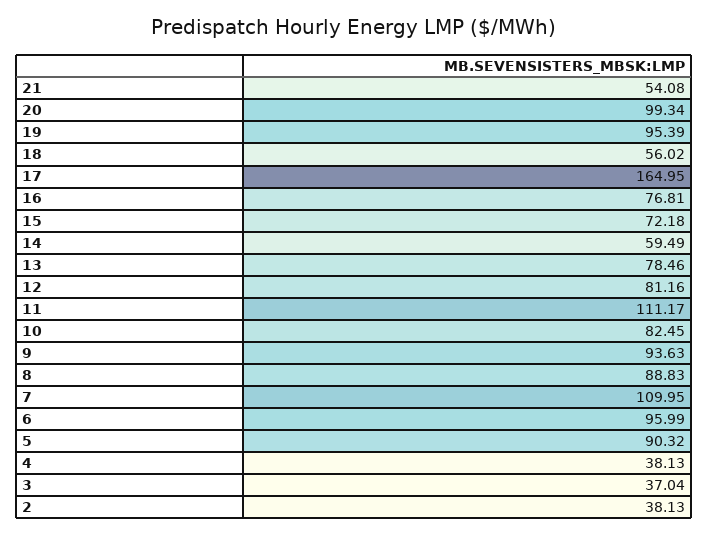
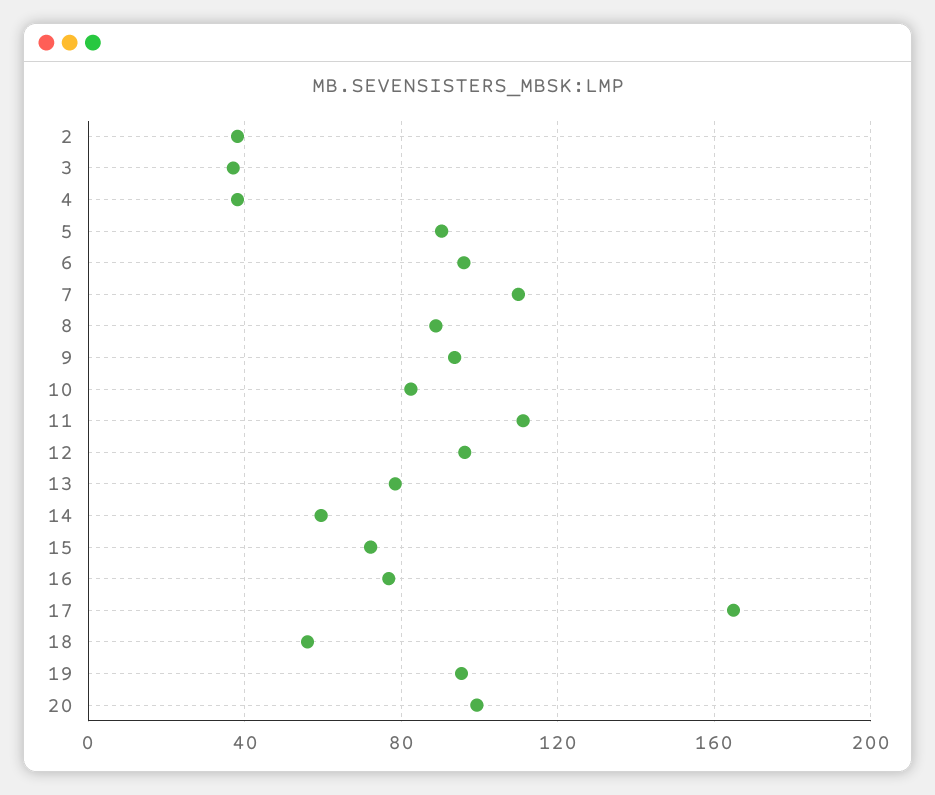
21: 54.08 -> none
12: 81.16 -> 95

